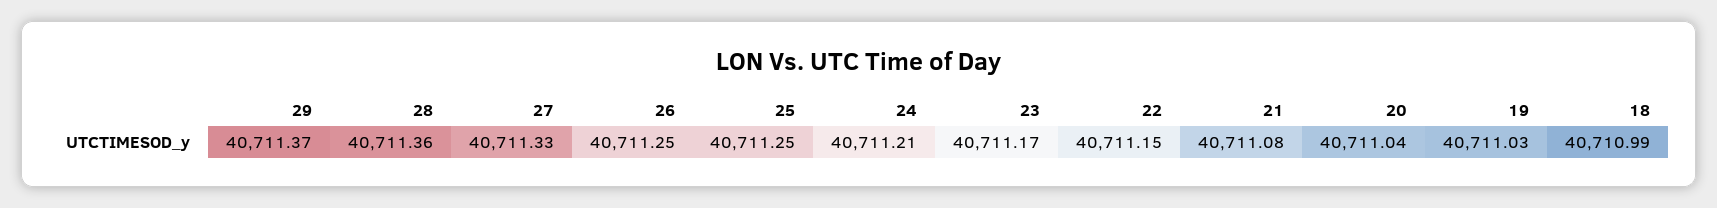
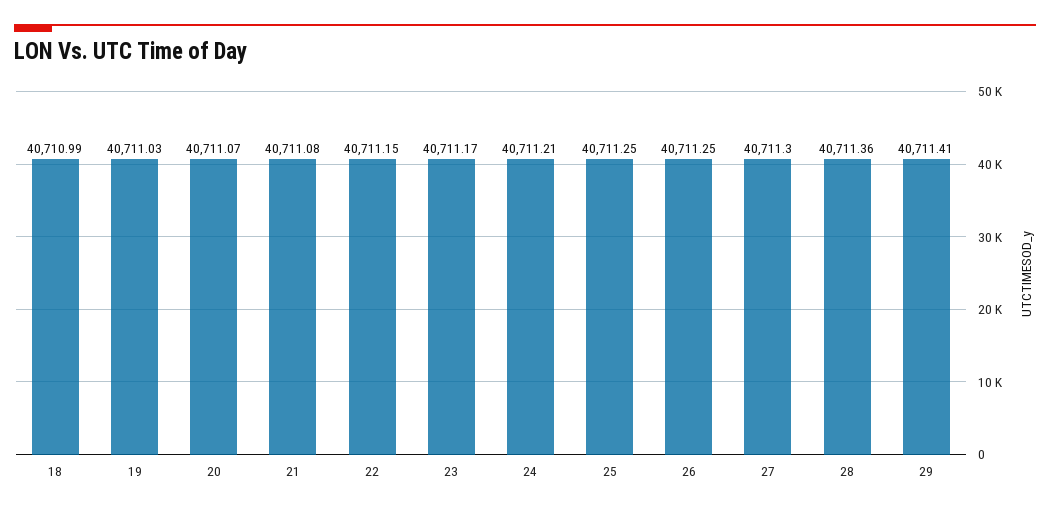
29: 40711.37 -> 40711.41
27: 40711.33 -> 40711.3
20: 40711.04 -> 40711.07

